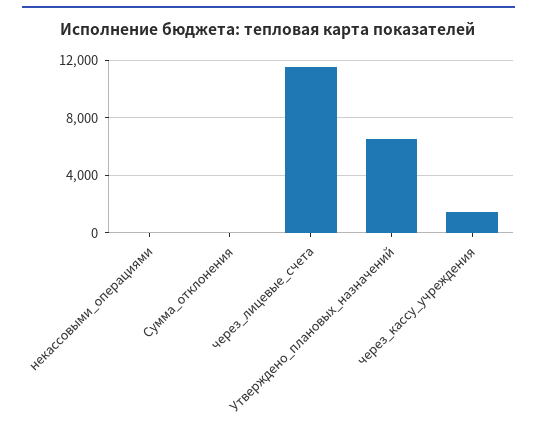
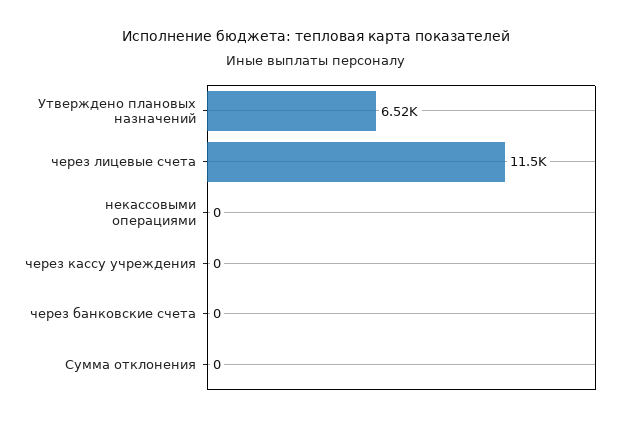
через_кассу_учреждения: 1500 -> 0
через банковские счета: none -> 0

